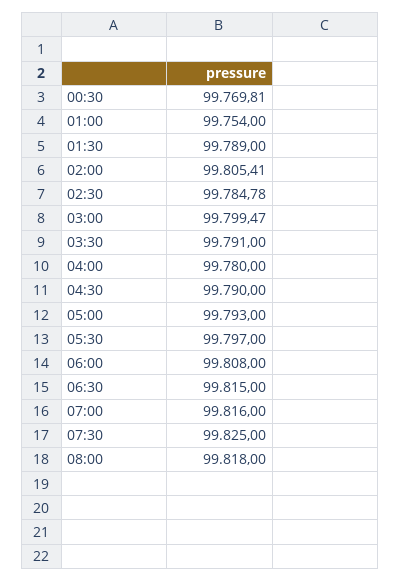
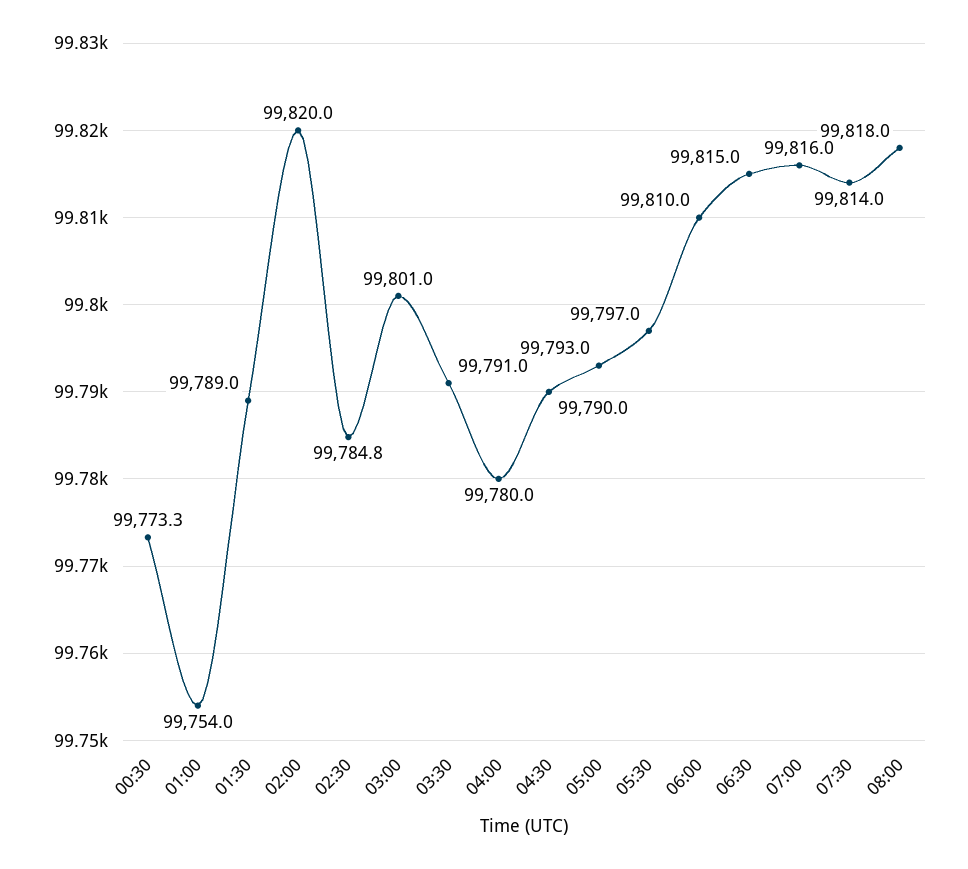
00:30: 99769.81 -> 99773.3
02:00: 99805.41 -> 99820
03:00: 99799.47 -> 99801
06:00: 99808 -> 99810
07:30: 99825 -> 99814

